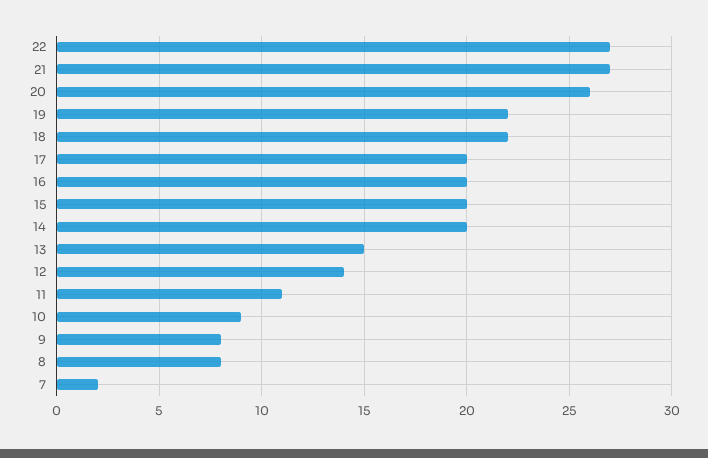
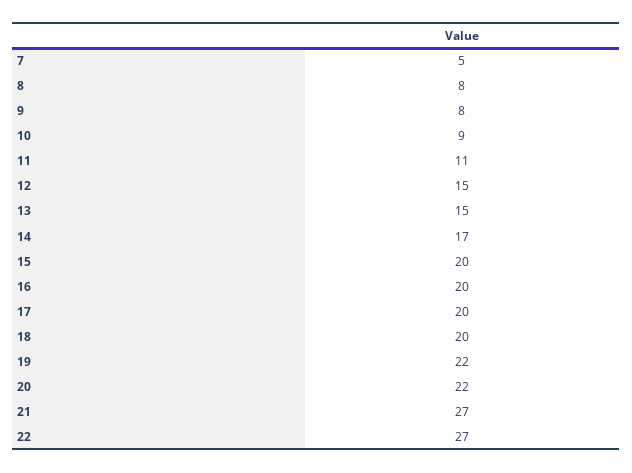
20: 26 -> 22
18: 22 -> 20
14: 20 -> 17
12: 14 -> 15
7: 2 -> 5

